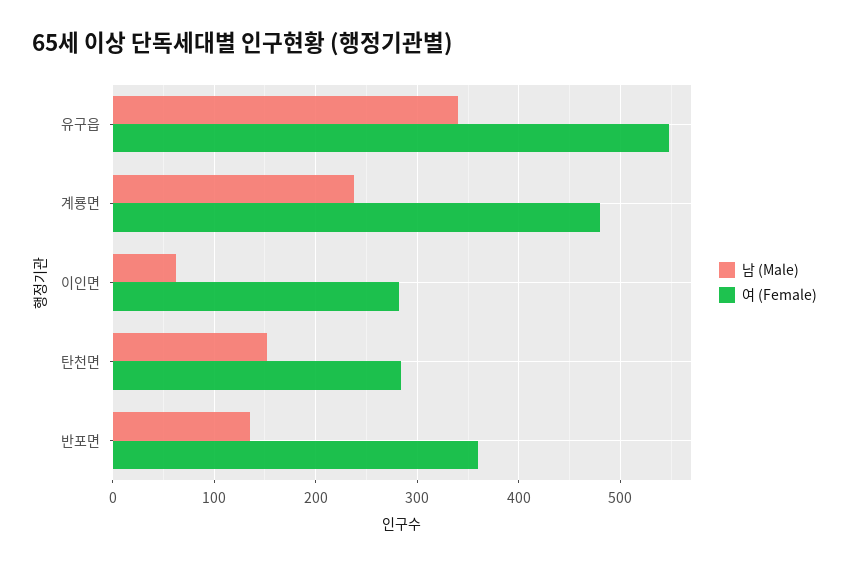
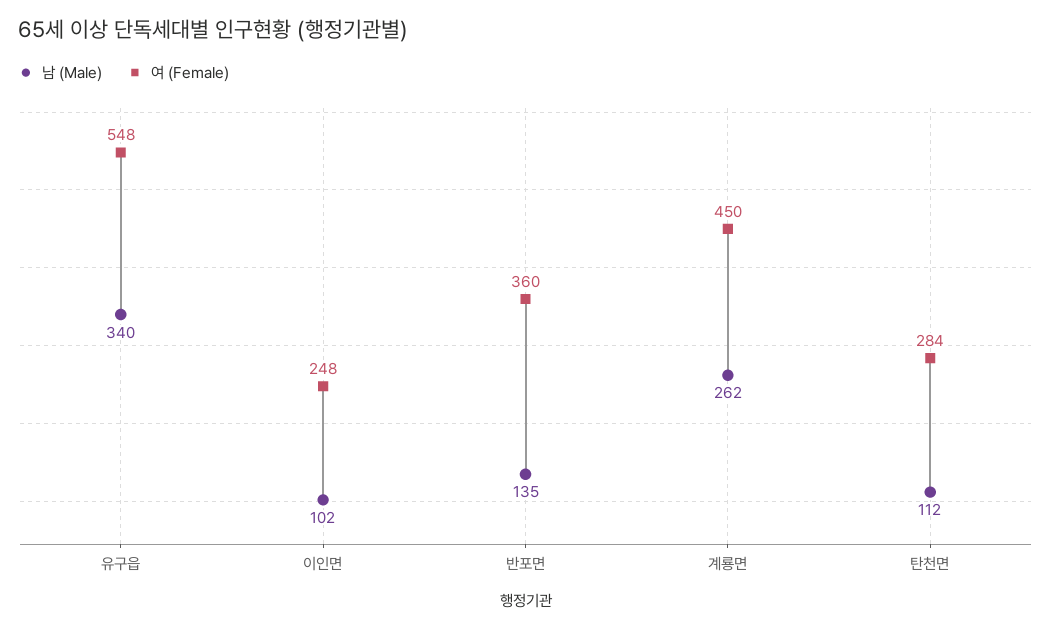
남 (Male), 계룡면: 240 -> 262
여 (Female), 계룡면: 480 -> 450
남 (Male), 이인면: 60 -> 102
여 (Female), 이인면: 280 -> 248
남 (Male), 탄천면: 150 -> 112

